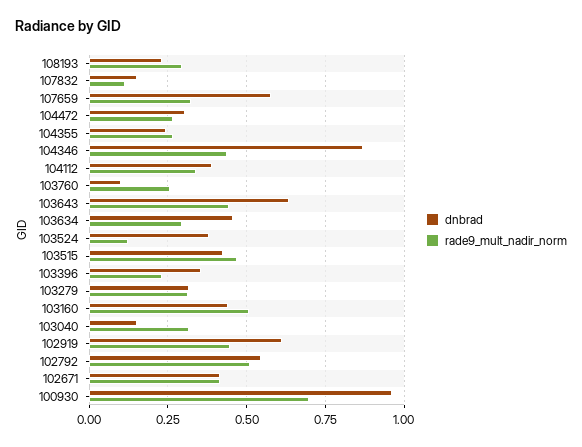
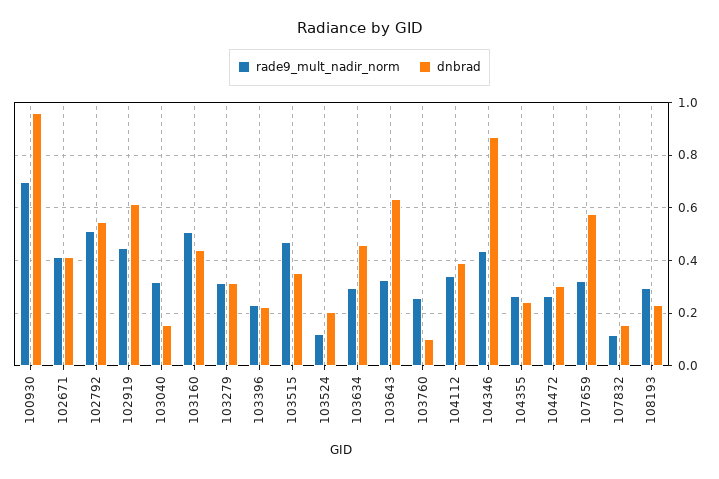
rade9_mult_nadir_norm, 103643: 0.45 -> 0.325
dnbrad, 103524: 0.375 -> 0.2
dnbrad, 103515: 0.425 -> 0.35
dnbrad, 103396: 0.35 -> 0.225

